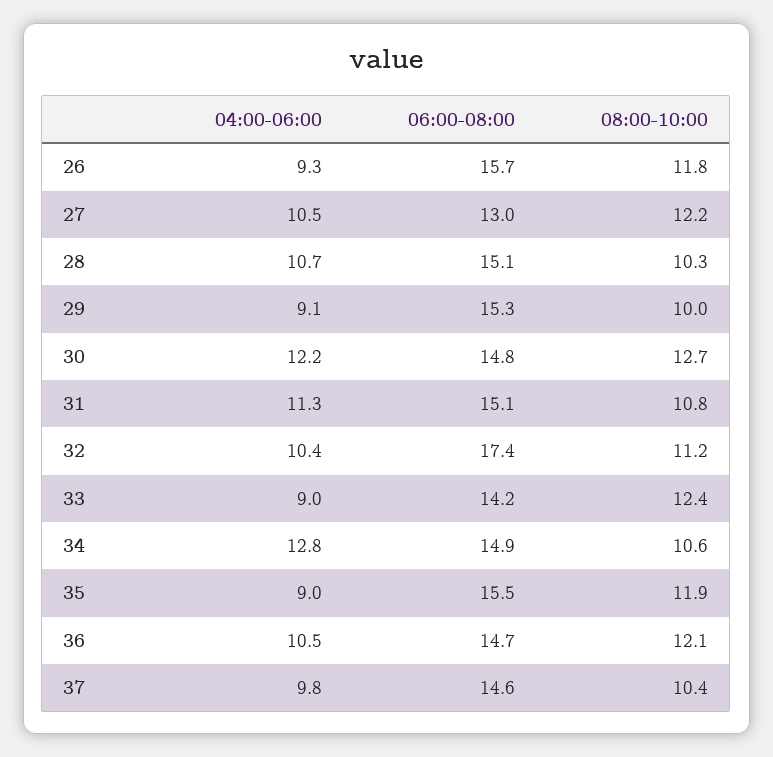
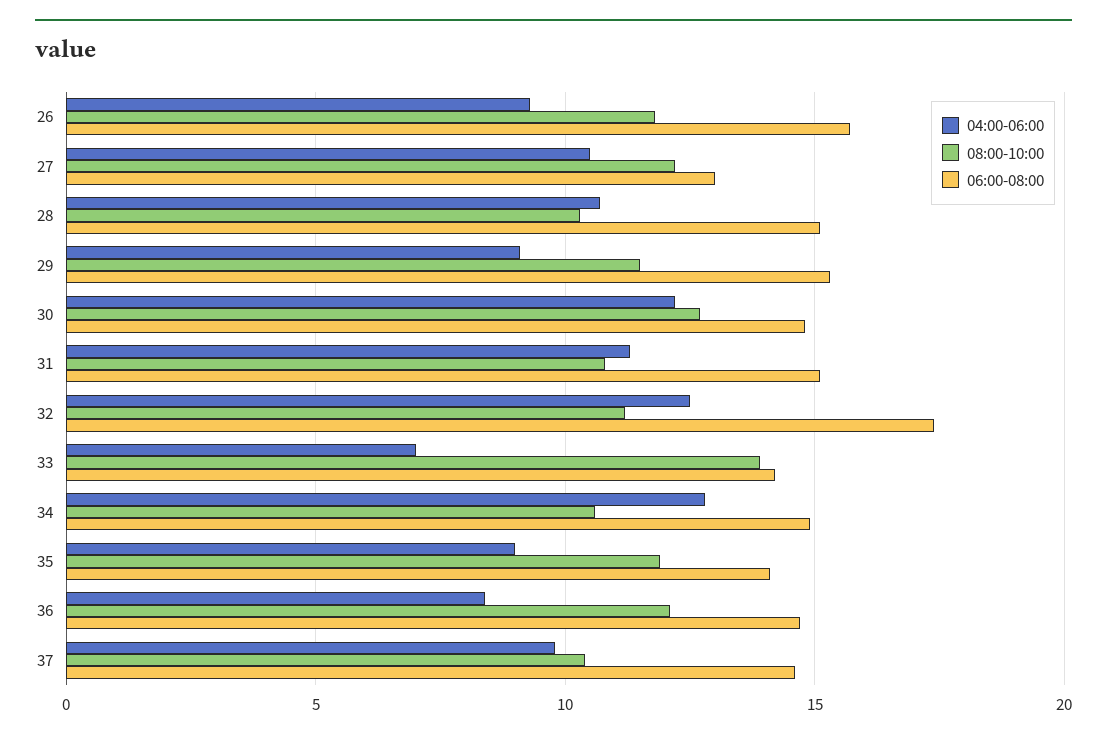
08:00-10:00, 29: 10 -> 11.5
04:00-06:00, 32: 10.4 -> 12.5
04:00-06:00, 33: 9 -> 7
08:00-10:00, 33: 12.4 -> 14
06:00-08:00, 35: 15.5 -> 14
04:00-06:00, 36: 10.5 -> 8.5

